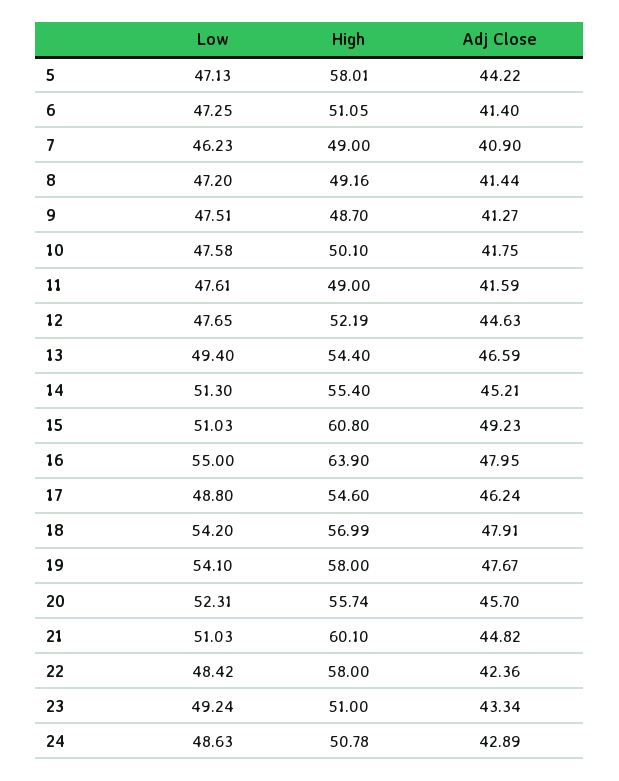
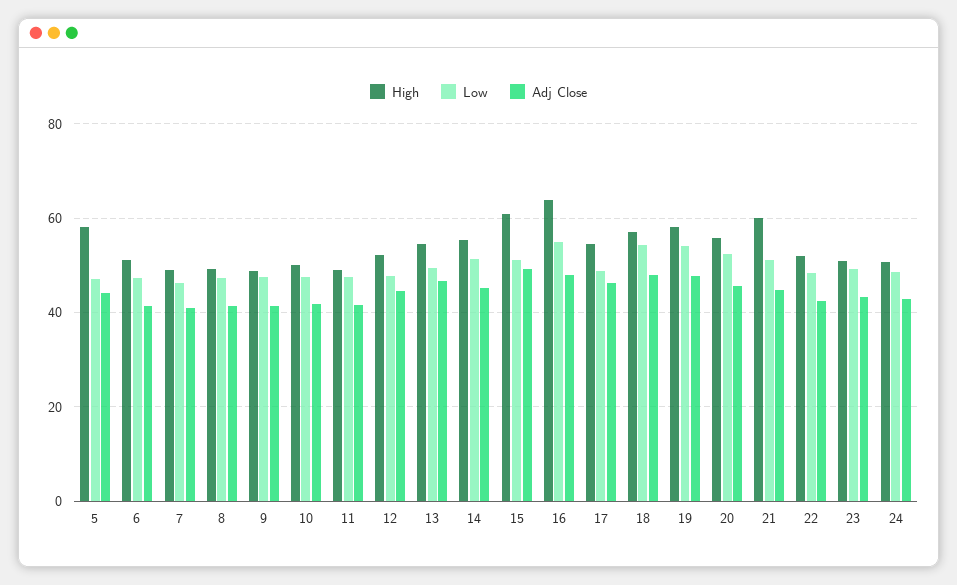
High, 22: 58 -> 52

